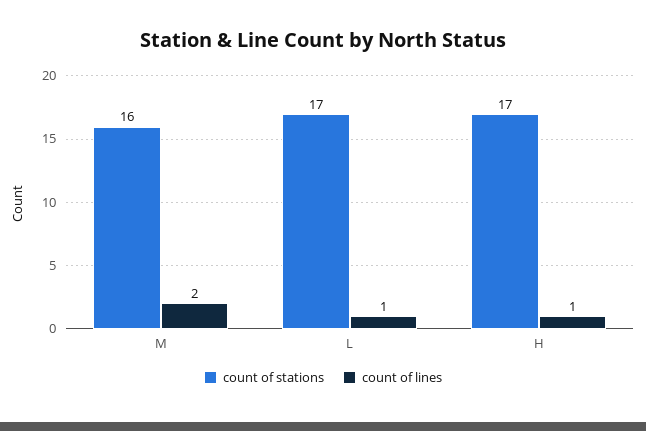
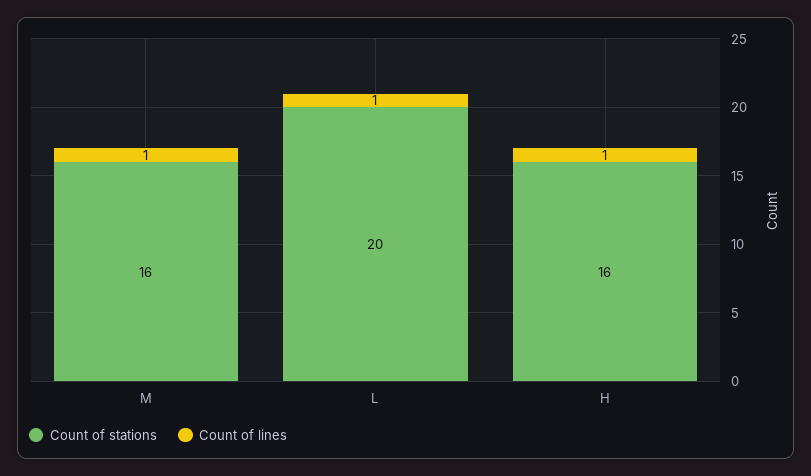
count of lines, M: 2 -> 1
count of stations, L: 17 -> 20
count of stations, H: 17 -> 16

